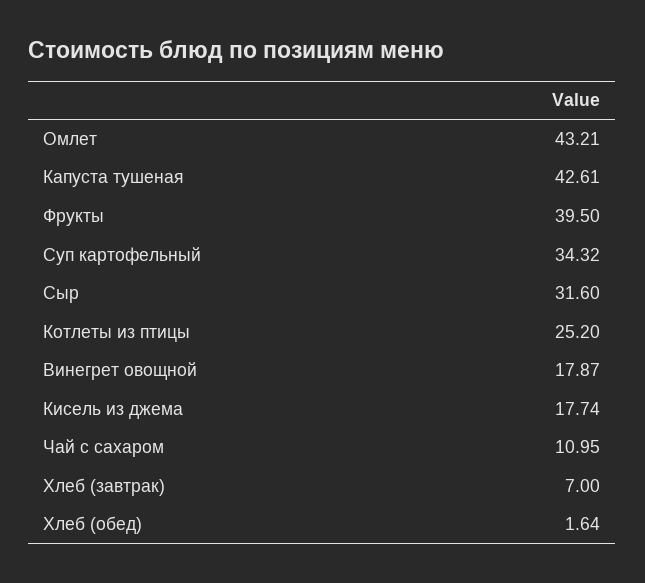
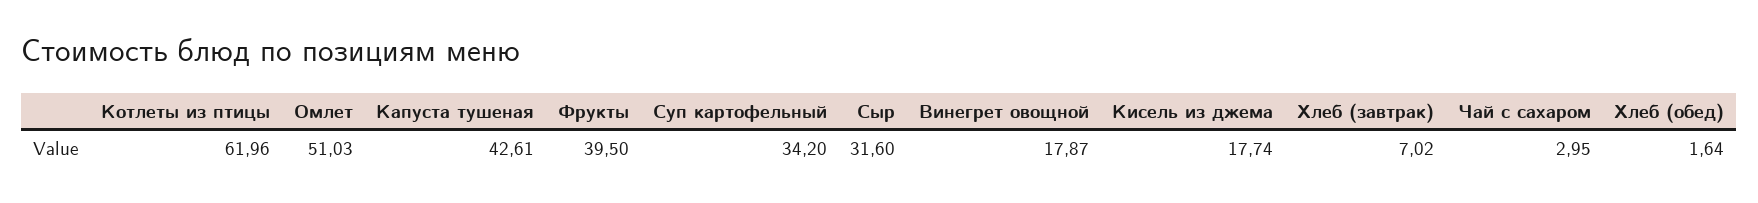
Омлет: 43.21 -> 51.03
Суп картофельный: 34.32 -> 34.2
Котлеты из птицы: 25.2 -> 61.96
Чай с сахаром: 10.95 -> 2.95
Хлеб (завтрак): 7 -> 7.02

